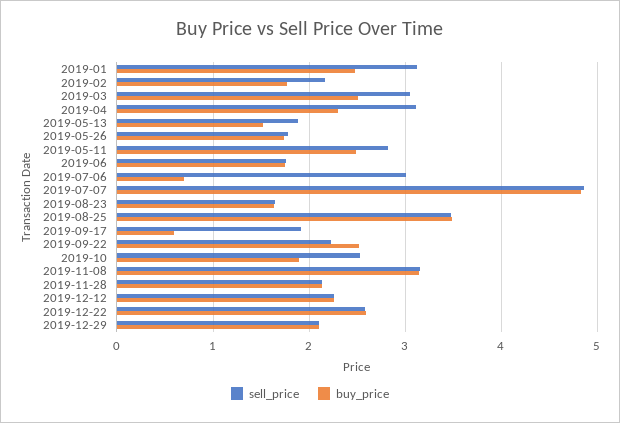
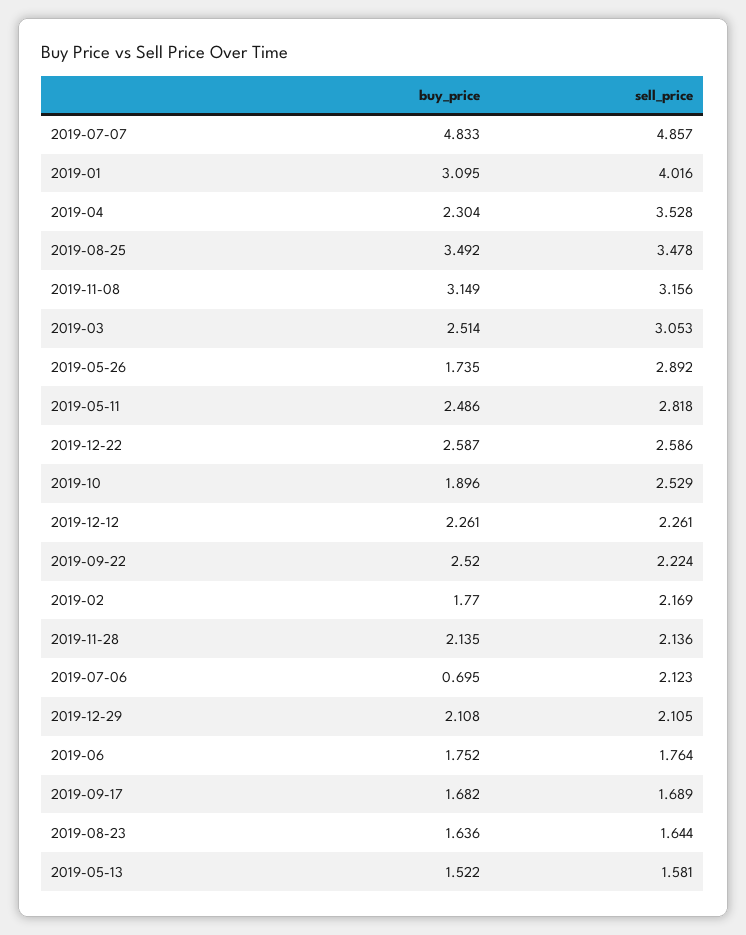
sell_price, 2019-01: 3.1 -> 4.016
buy_price, 2019-01: 2.5 -> 3.095
sell_price, 2019-04: 3.1 -> 3.528
sell_price, 2019-05-13: 1.9 -> 1.581
sell_price, 2019-05-26: 1.8 -> 2.892
sell_price, 2019-07-06: 3 -> 2.123
sell_price, 2019-09-17: 1.9 -> 1.689
buy_price, 2019-09-17: 0.6 -> 1.682

